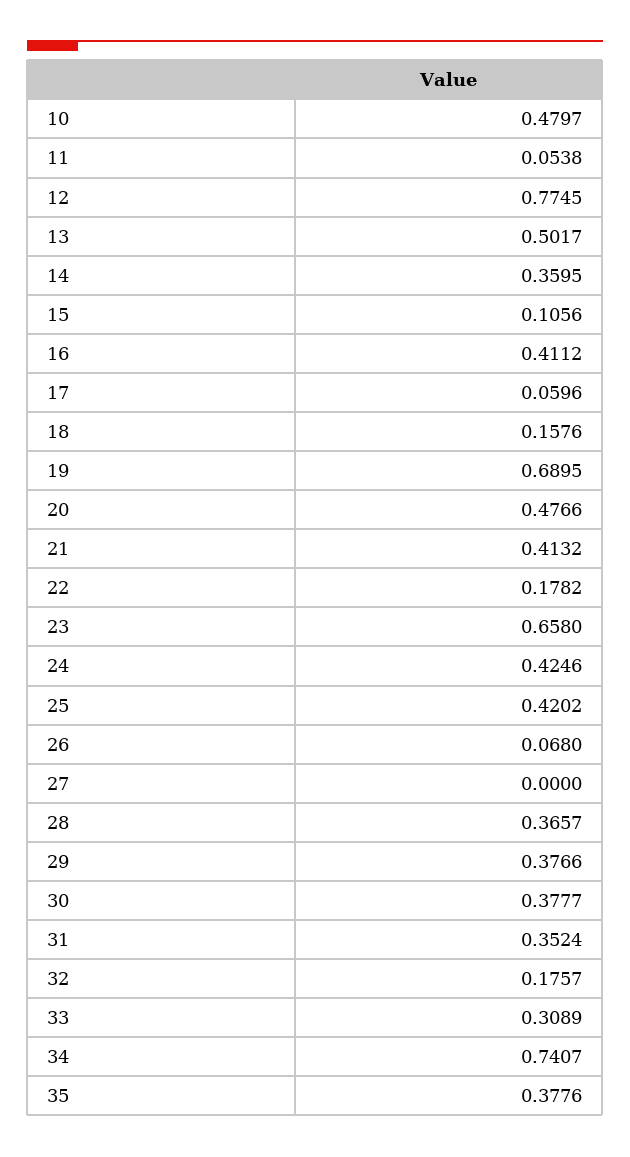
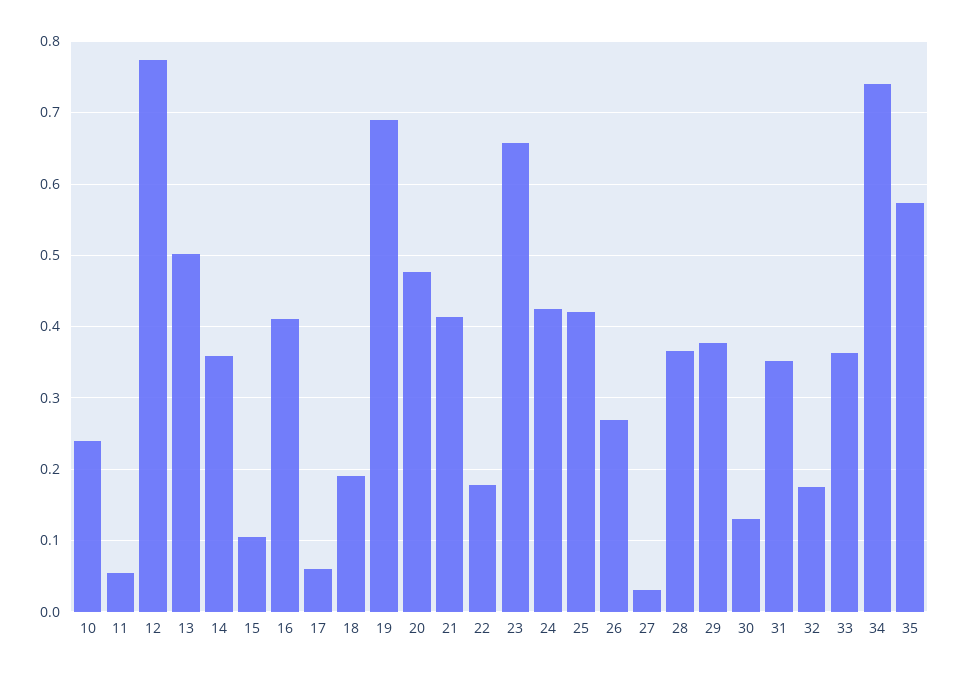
10: 0.4797 -> 0.24
18: 0.1576 -> 0.19
26: 0.068 -> 0.27
27: 0 -> 0.03
30: 0.3777 -> 0.13
33: 0.3089 -> 0.36
35: 0.3776 -> 0.57

